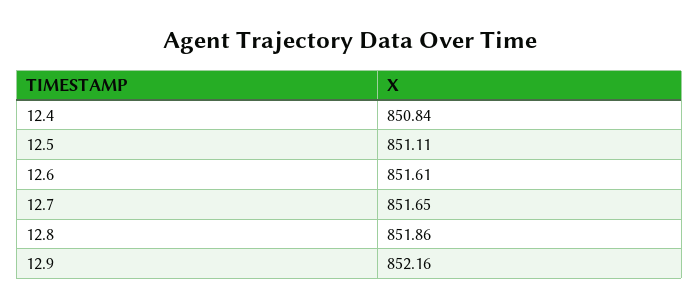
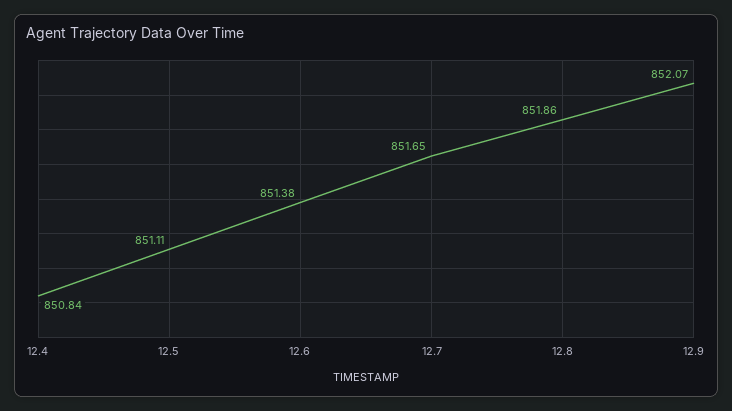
12.6: 851.61 -> 851.38
12.9: 852.16 -> 852.07

